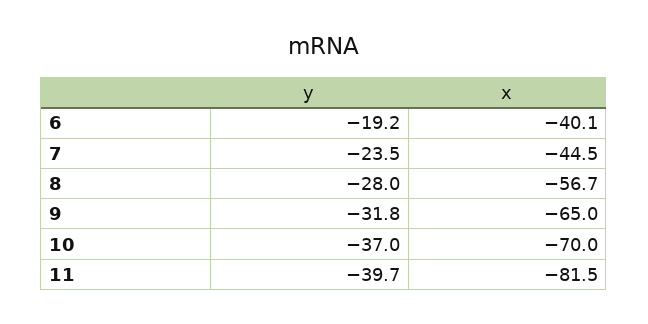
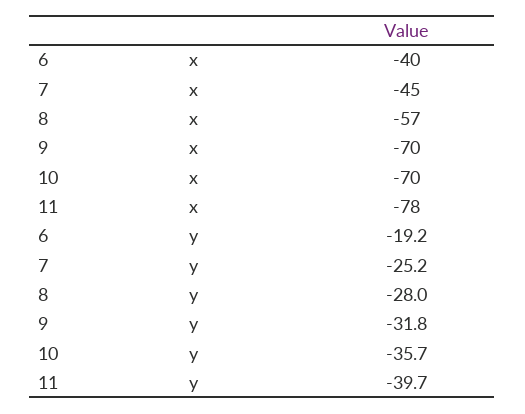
y, 7: -23.5 -> -25.2
x, 9: -65 -> -70
y, 10: -37 -> -35.7
x, 11: -81.5 -> -78

